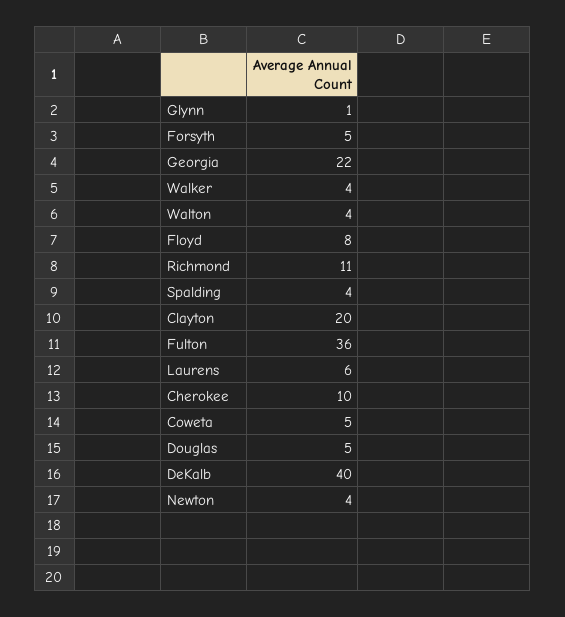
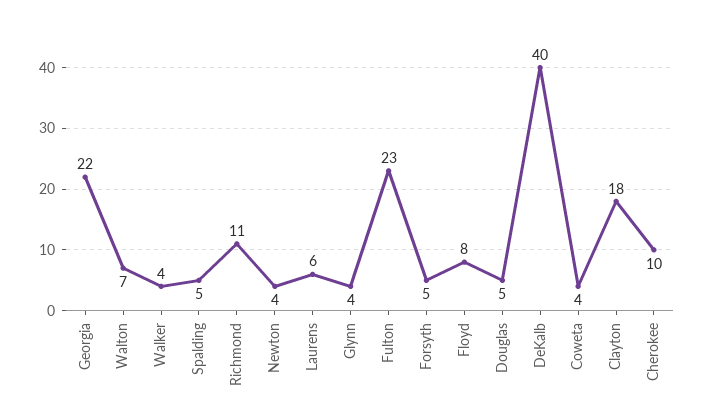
Glynn: 1 -> 4
Walton: 4 -> 7
Spalding: 4 -> 5
Clayton: 20 -> 18
Fulton: 36 -> 23
Coweta: 5 -> 4

